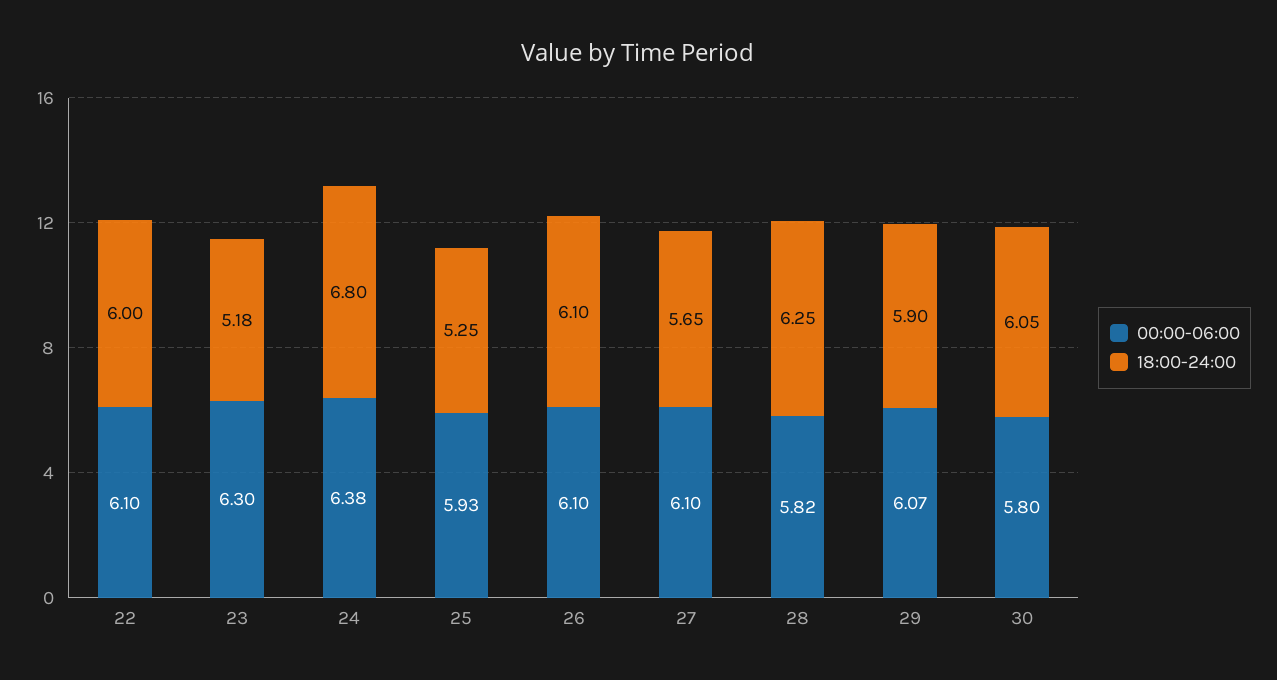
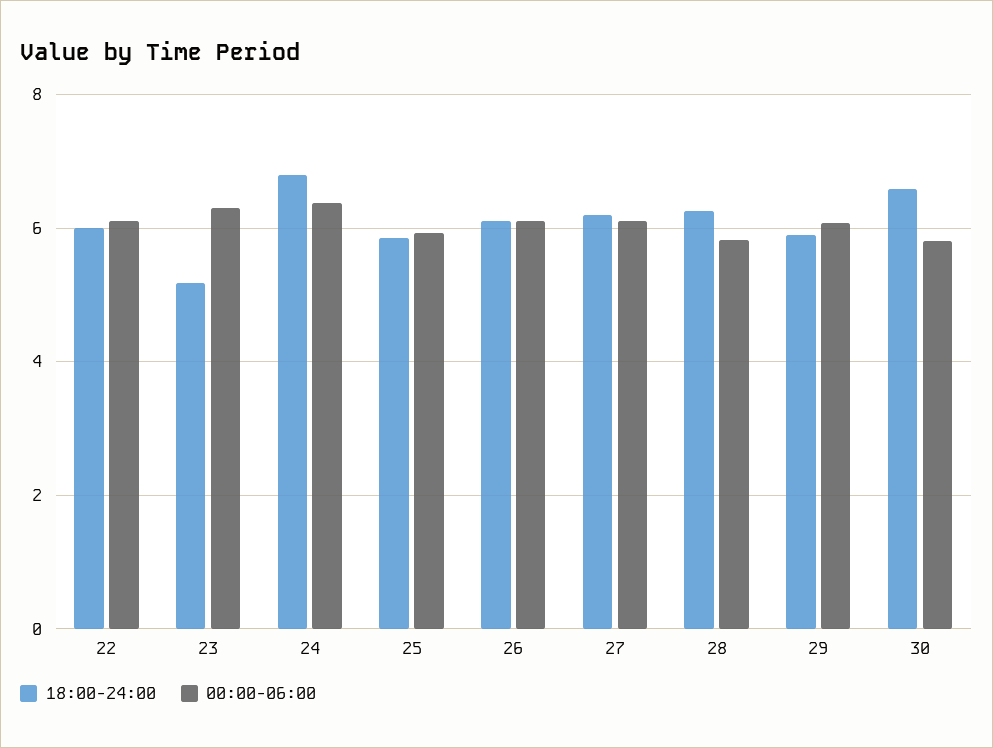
18:00-24:00, 25: 5.25 -> 5.8
18:00-24:00, 27: 5.65 -> 6.2
18:00-24:00, 30: 6.05 -> 6.6

